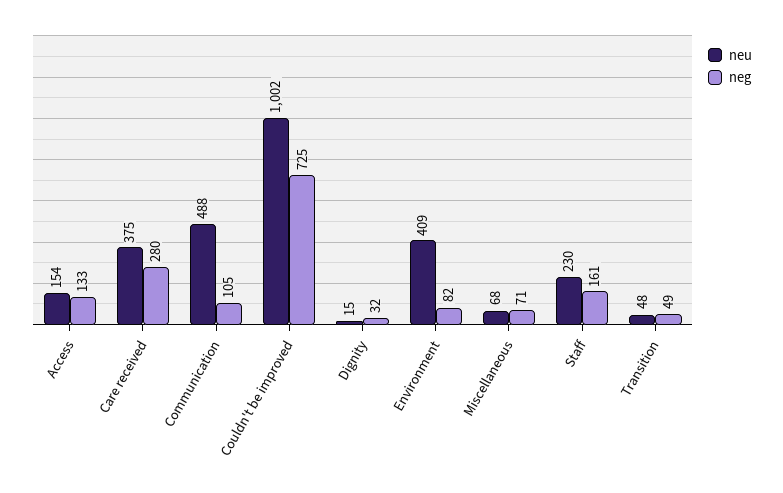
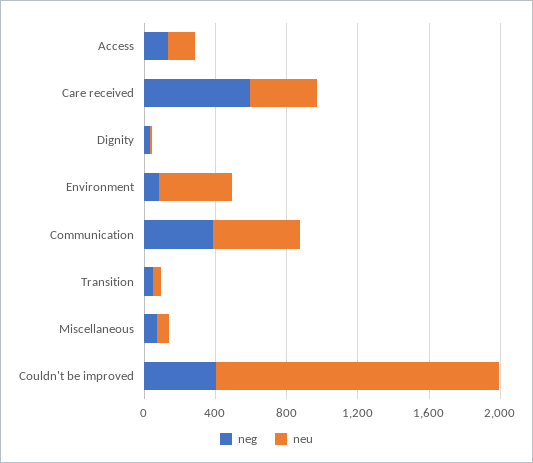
neg, Care received: 280 -> 600
neg, Communication: 105 -> 400
neu, Couldn't be improved: 1002 -> 1600
neg, Couldn't be improved: 725 -> 400
neu, Staff: 230 -> none
neg, Staff: 161 -> none

